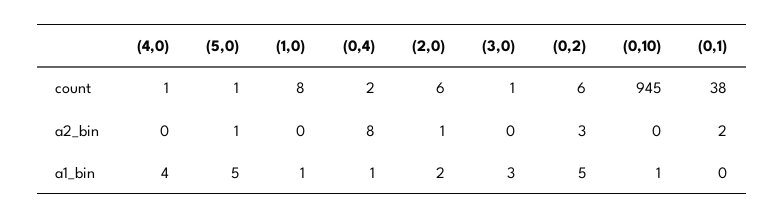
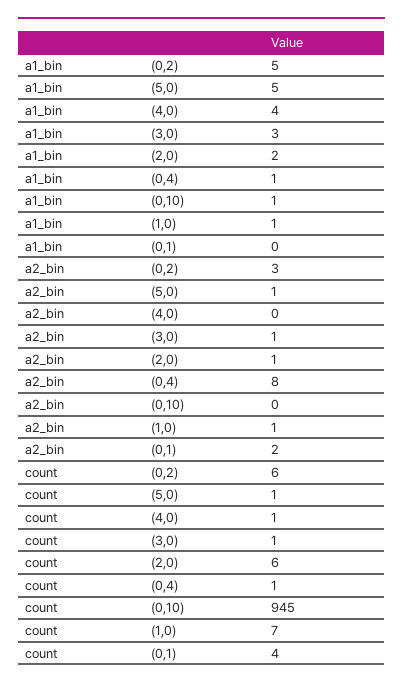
(1,0), count: 8 -> 7
(0,4), count: 2 -> 1
(0,1), count: 38 -> 4
(1,0), a2_bin: 0 -> 1
(3,0), a2_bin: 0 -> 1

